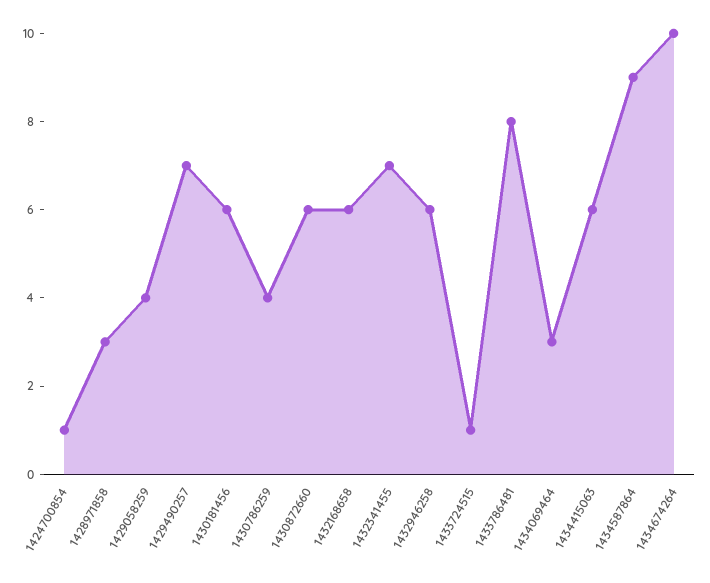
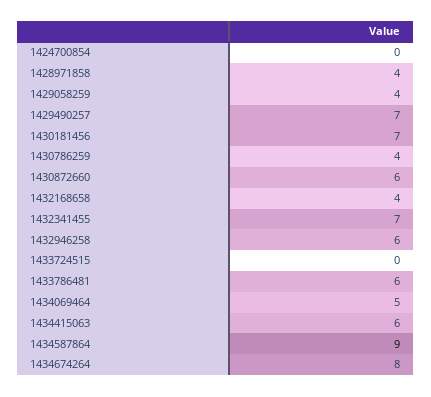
1424700854: 1 -> 0
1428971858: 3 -> 4
1430181456: 6 -> 7
1432168658: 6 -> 4
1433724515: 1 -> 0
1433786481: 8 -> 6
1434069464: 3 -> 5
1434674264: 10 -> 8

